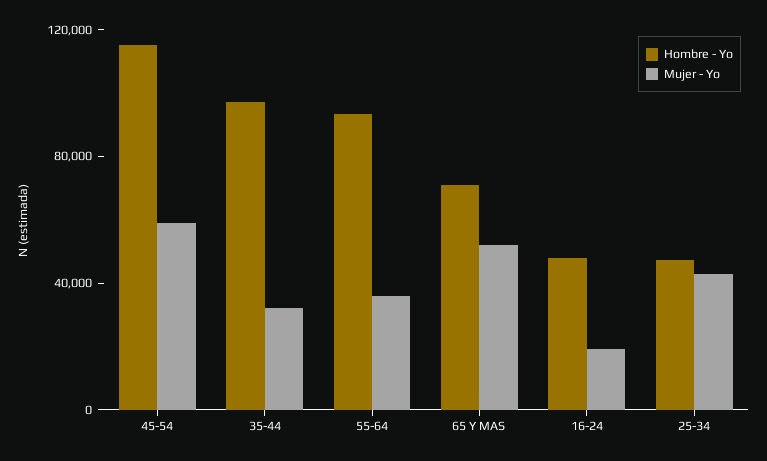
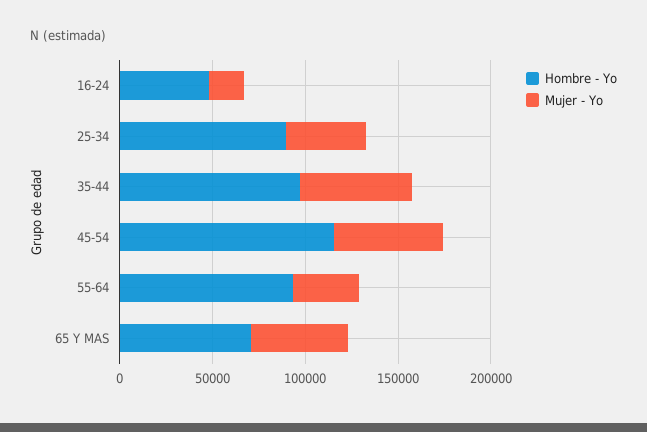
Mujer - Yo, 35-44: 30000 -> 60000
Hombre - Yo, 25-34: 50000 -> 90000

